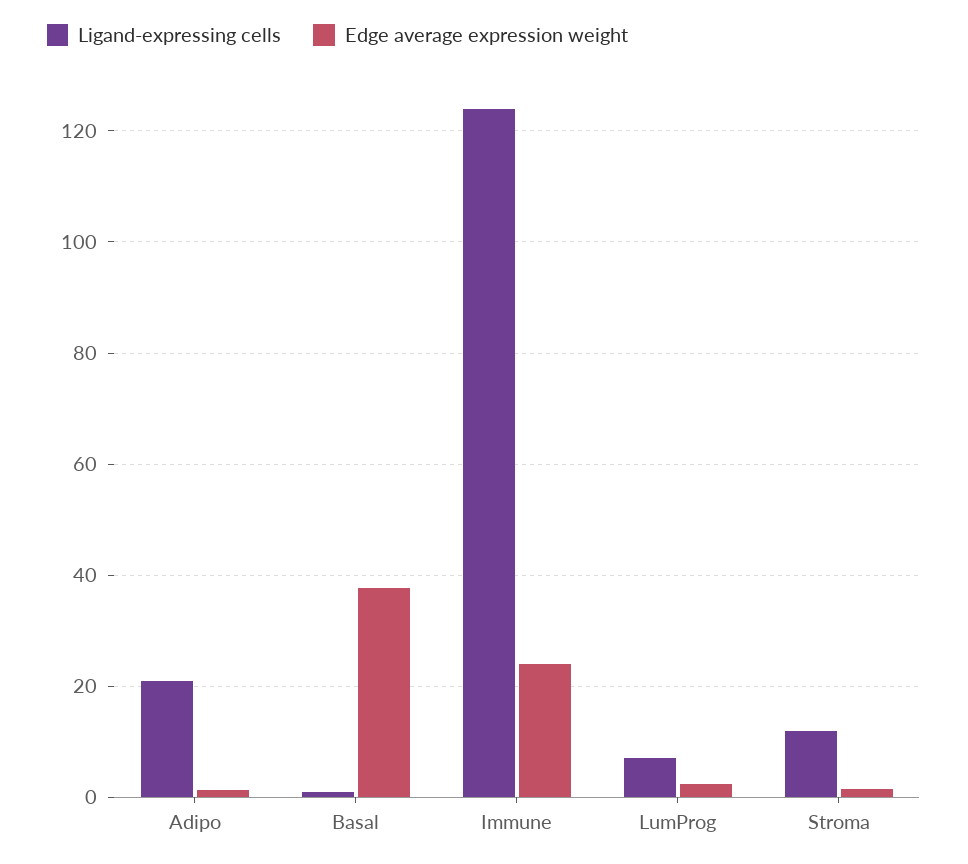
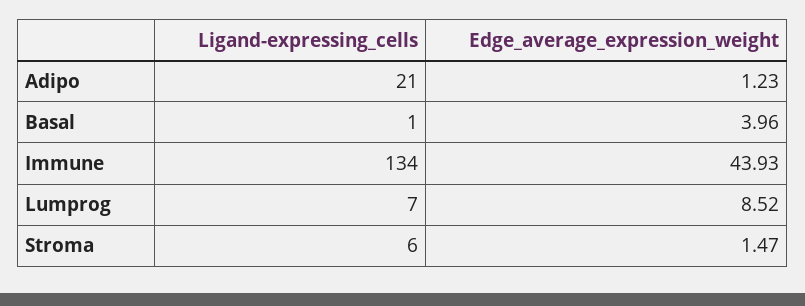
Edge average expression weight, Basal: 38 -> 3.96
Ligand-expressing cells, Immune: 124 -> 134
Edge average expression weight, Immune: 24 -> 43.93
Edge average expression weight, LumProg: 2 -> 8.52
Ligand-expressing cells, Stroma: 12 -> 6

